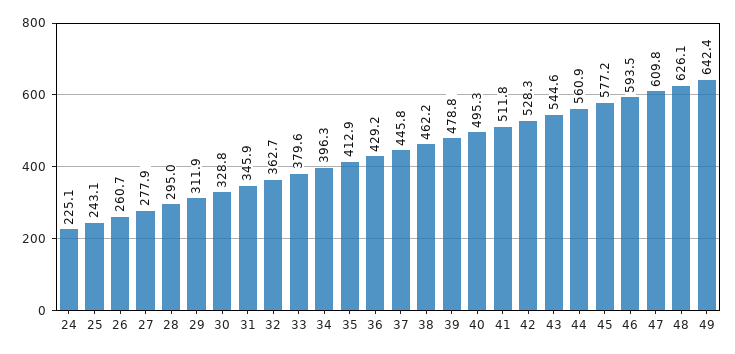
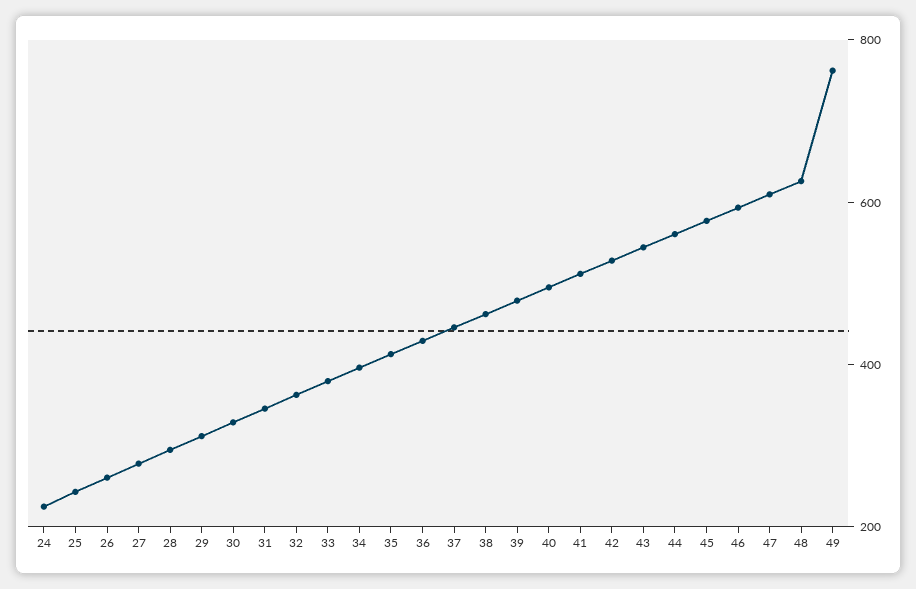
49: 642.4 -> 750

